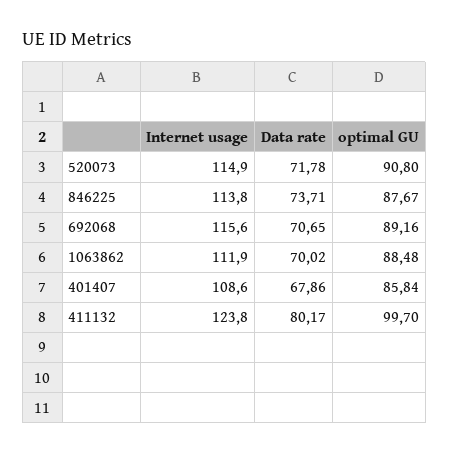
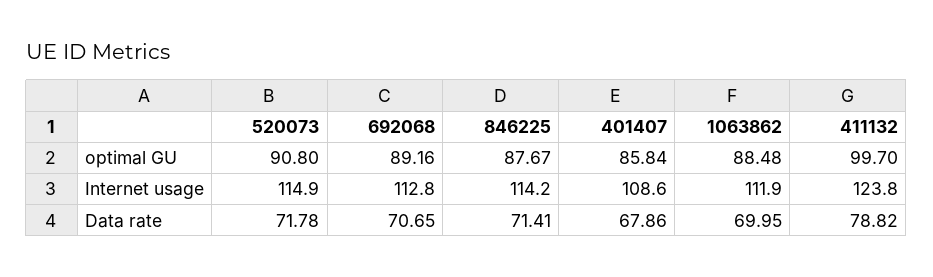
Internet usage, 846225: 113.8 -> 114.2
Data rate, 846225: 73.71 -> 71.41
Internet usage, 692068: 115.6 -> 112.8
Data rate, 1063862: 70.02 -> 69.95
Data rate, 411132: 80.17 -> 78.82

